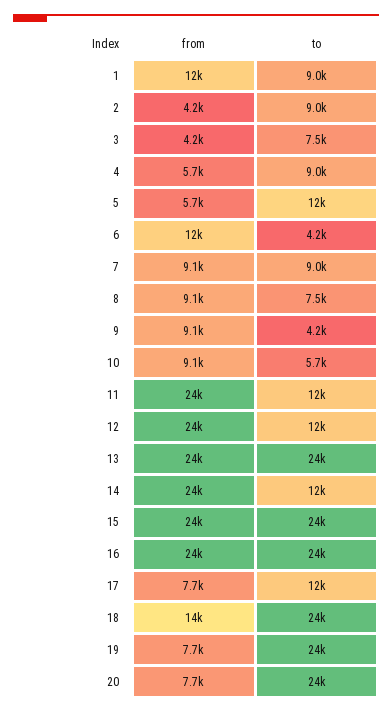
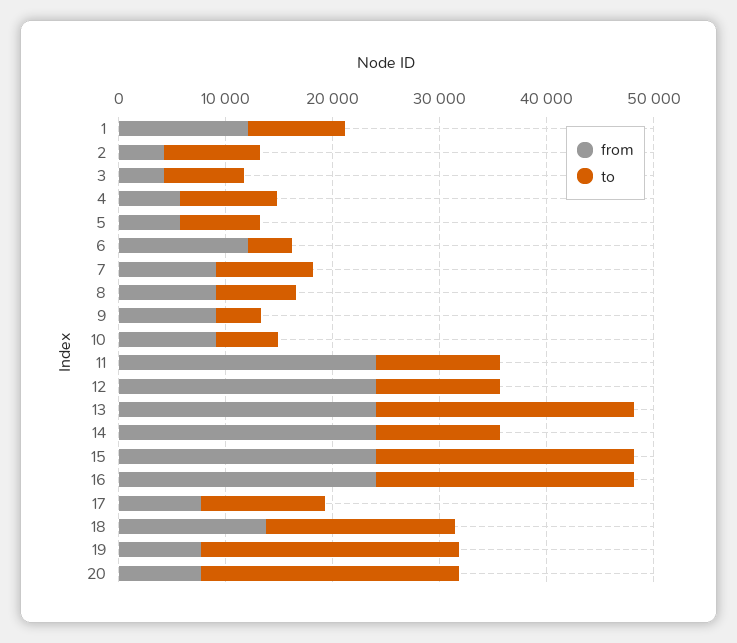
to, 5: 12000 -> 8000
to, 18: 24000 -> 18000

